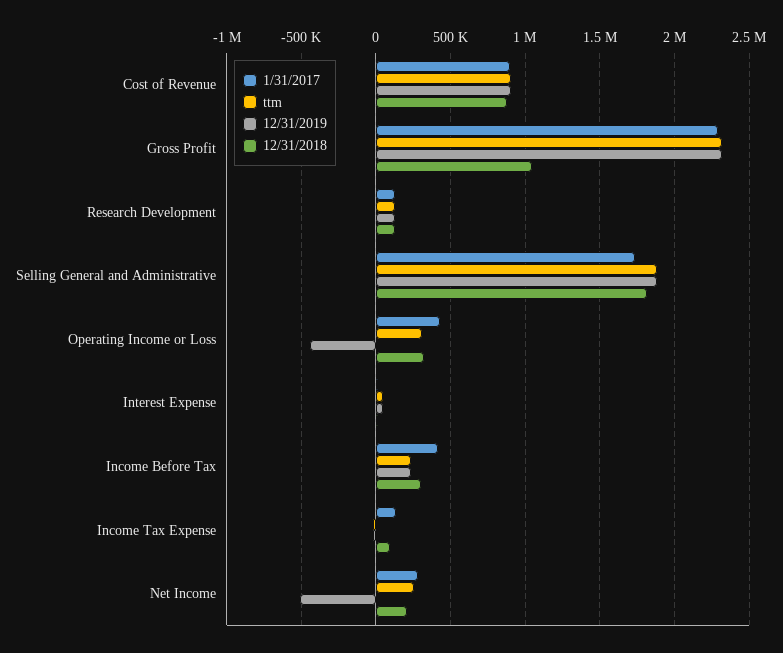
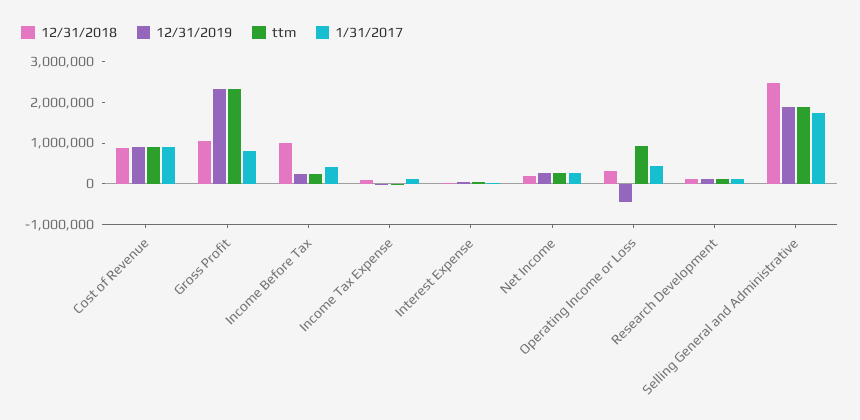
1/31/2017, Gross Profit: 2300000 -> 800000
12/31/2018, Selling General and Administrative: 1800000 -> 2400000
ttm, Operating Income or Loss: 300000 -> 1000000
12/31/2018, Income Before Tax: 300000 -> 1000000
12/31/2019, Net Income: -500000 -> 200000

